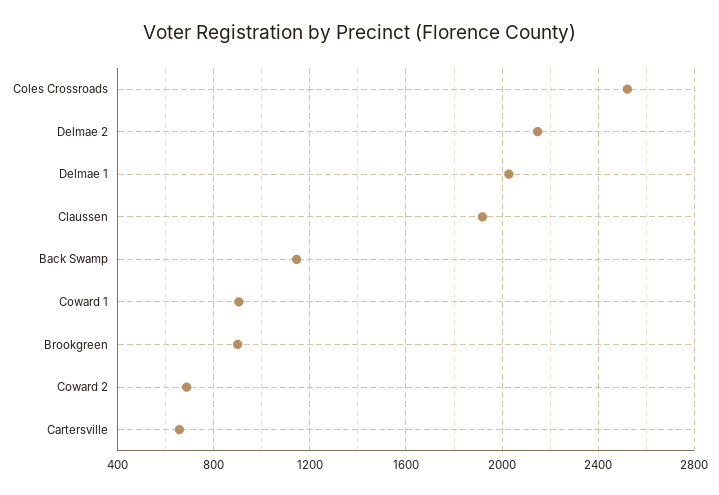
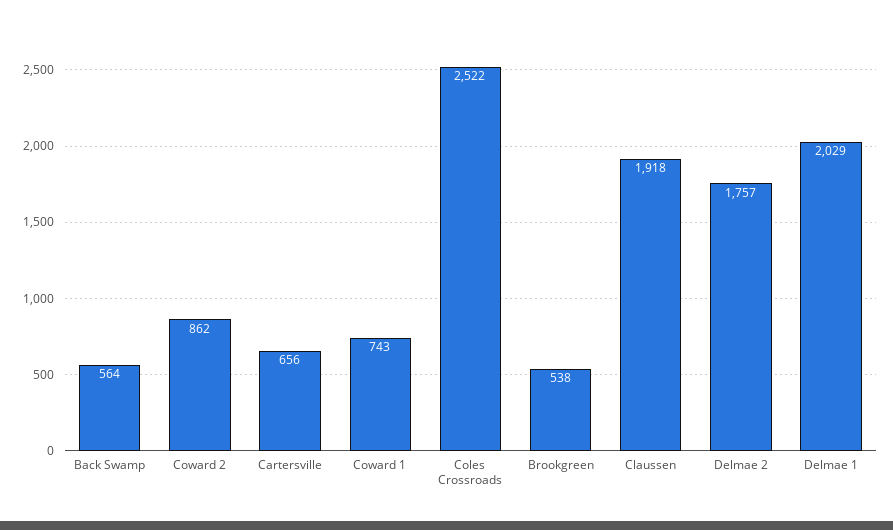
Delmae 2: 2150 -> 1757
Back Swamp: 1150 -> 564
Coward 1: 900 -> 743
Brookgreen: 900 -> 538
Coward 2: 700 -> 862

